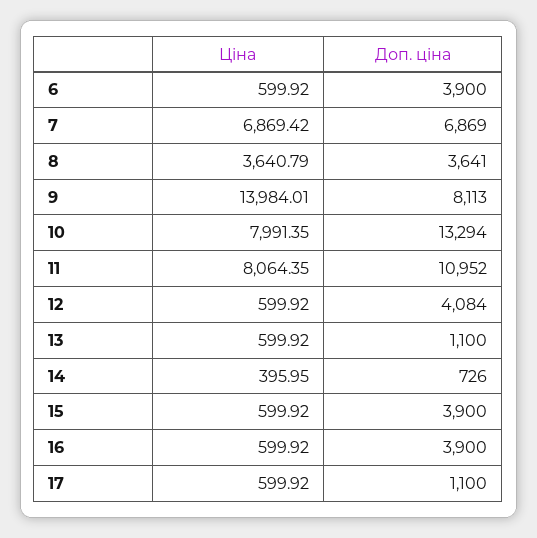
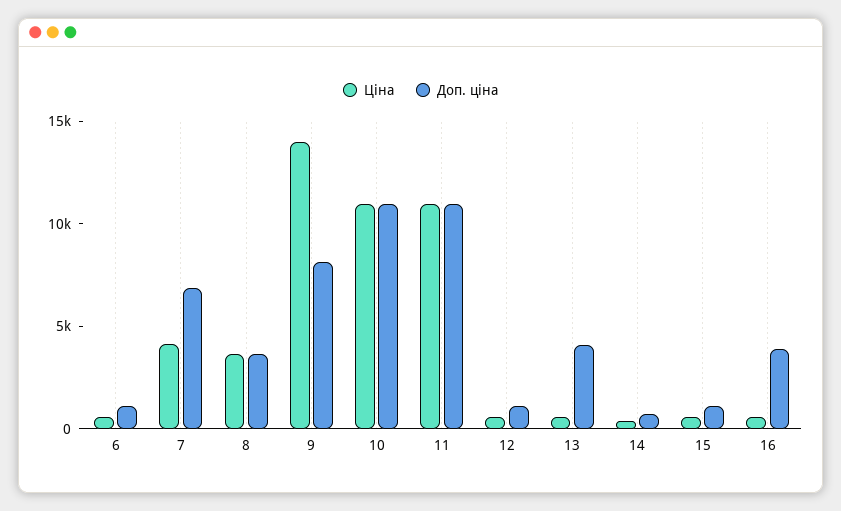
Доп. ціна, 6: 3900 -> 1000
Ціна, 7: 6869.42 -> 4000
Ціна, 10: 7991.35 -> 11000
Доп. ціна, 10: 13294 -> 11000
Ціна, 11: 8064.35 -> 11000
Доп. ціна, 12: 4084 -> 1000
Доп. ціна, 13: 1100 -> 4000
Доп. ціна, 15: 3900 -> 1000
Ціна, 17: 599.92 -> none
Доп. ціна, 17: 1100 -> none

